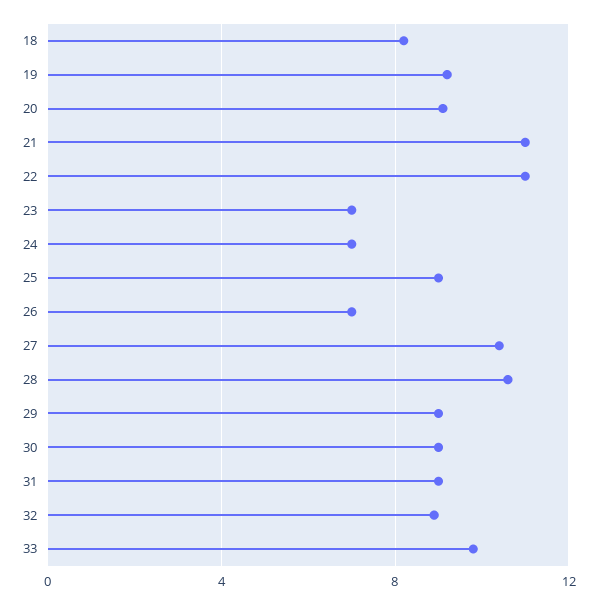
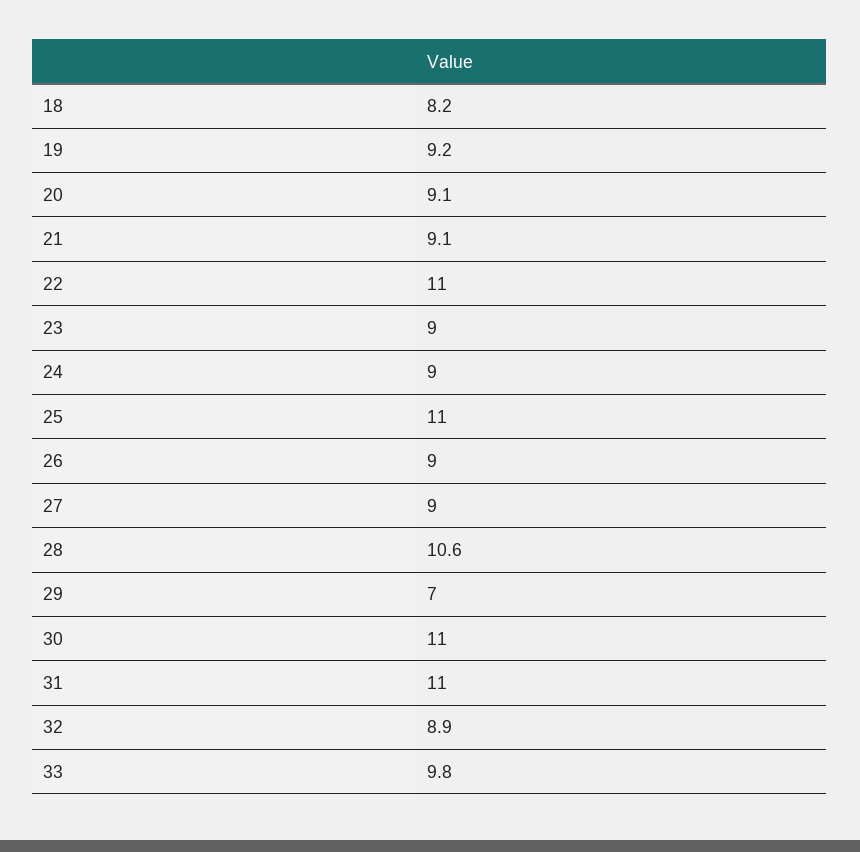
21: 11 -> 9.1
23: 7 -> 9
24: 7 -> 9
25: 9 -> 11
26: 7 -> 9
27: 10.5 -> 9
29: 9 -> 7
30: 9 -> 11
31: 9 -> 11

